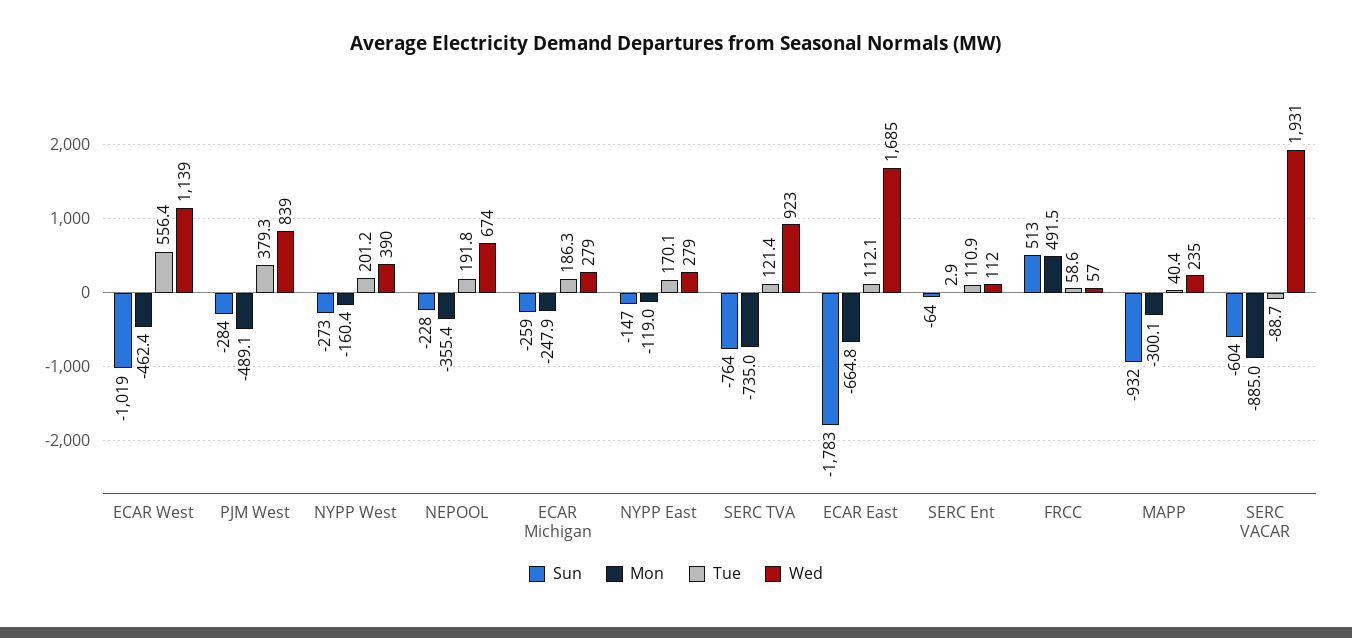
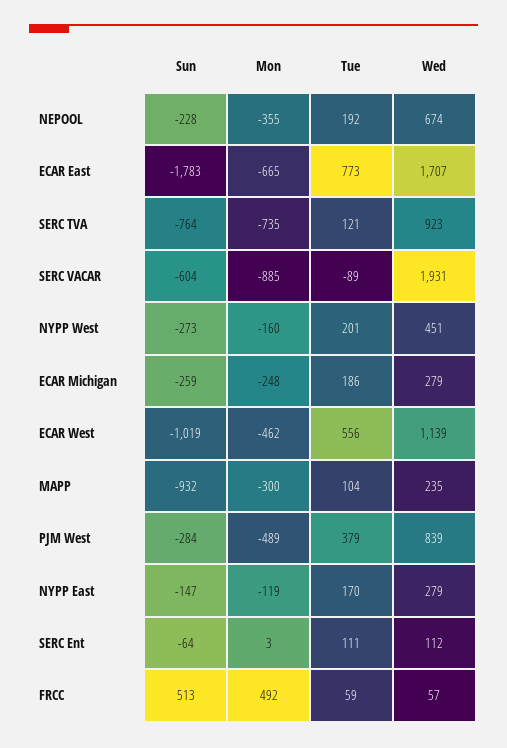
Wed, NYPP West: 390 -> 451
Tue, ECAR East: 112.1 -> 773
Wed, ECAR East: 1685 -> 1707
Tue, MAPP: 40.4 -> 104

